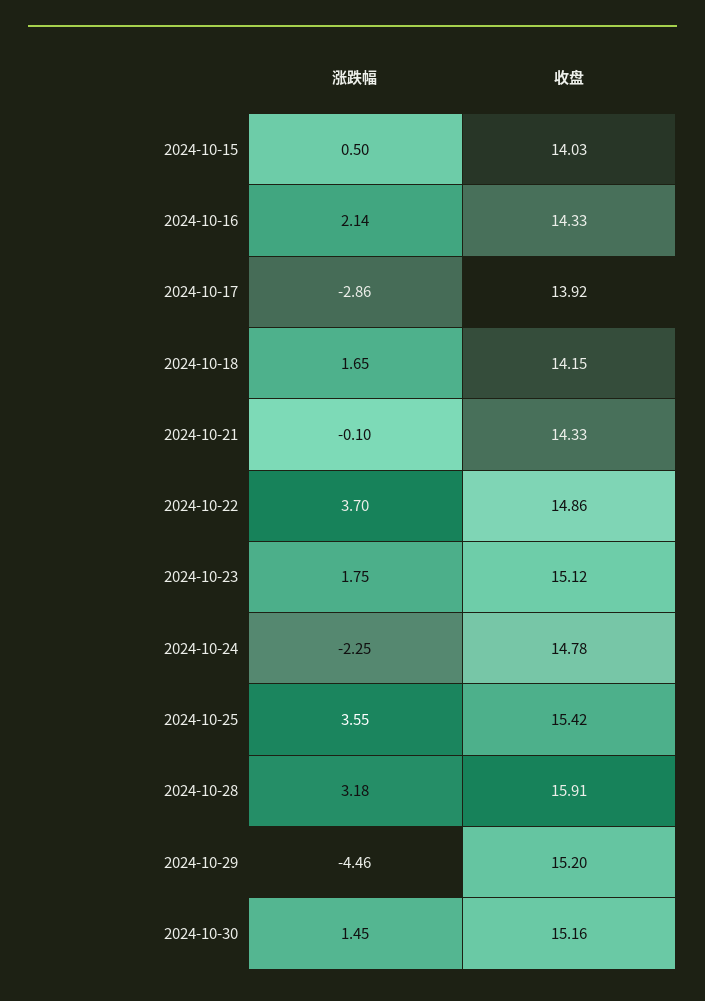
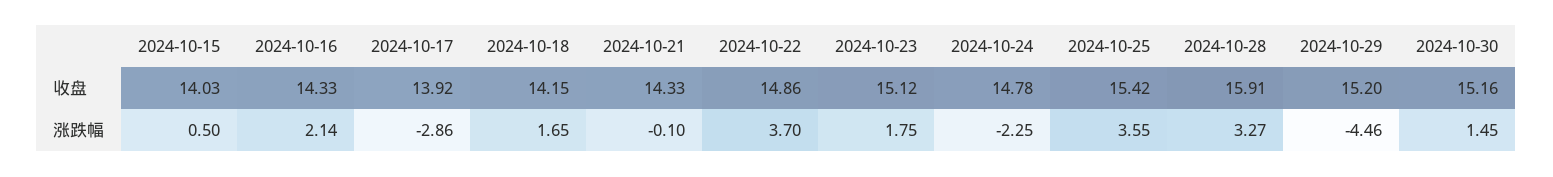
涨跌幅, 2024-10-28: 3.18 -> 3.27

